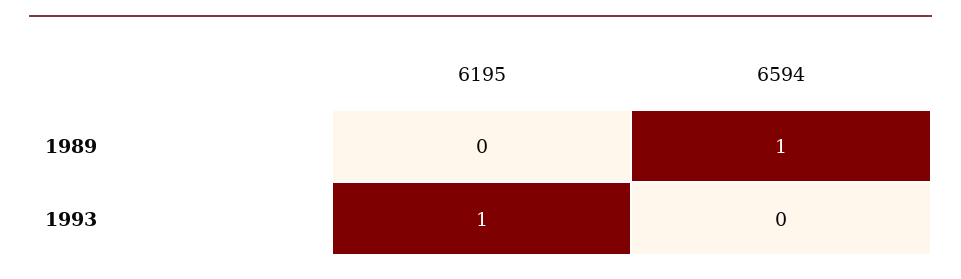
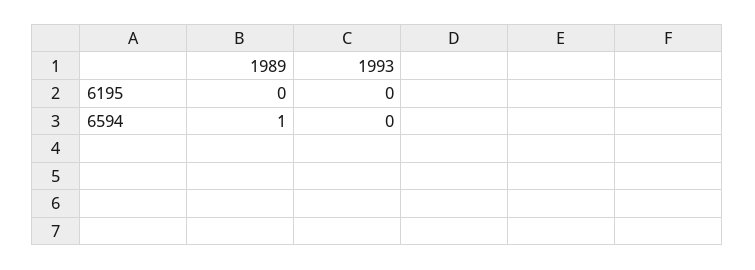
6195, 1993: 1 -> 0

